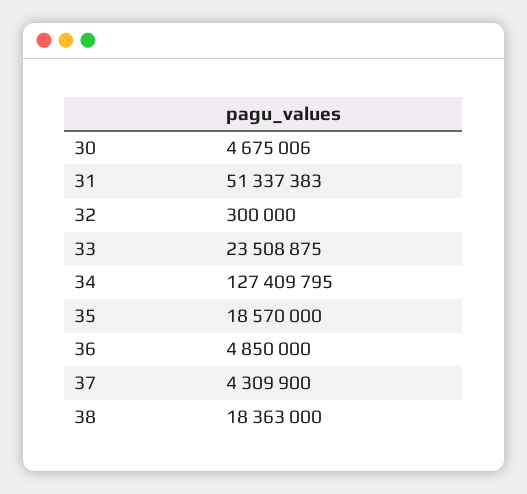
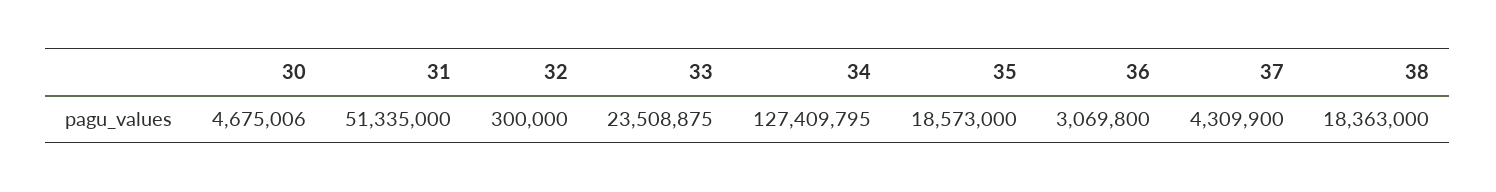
31: 51337383 -> 51335000
35: 18570000 -> 18573000
36: 4850000 -> 3069800

